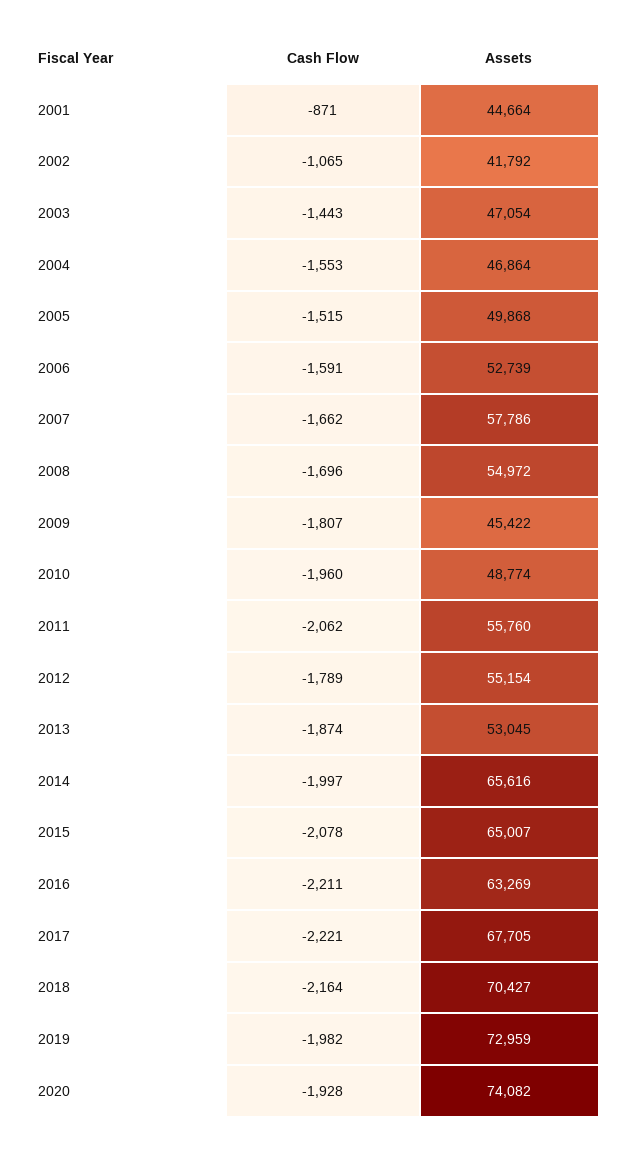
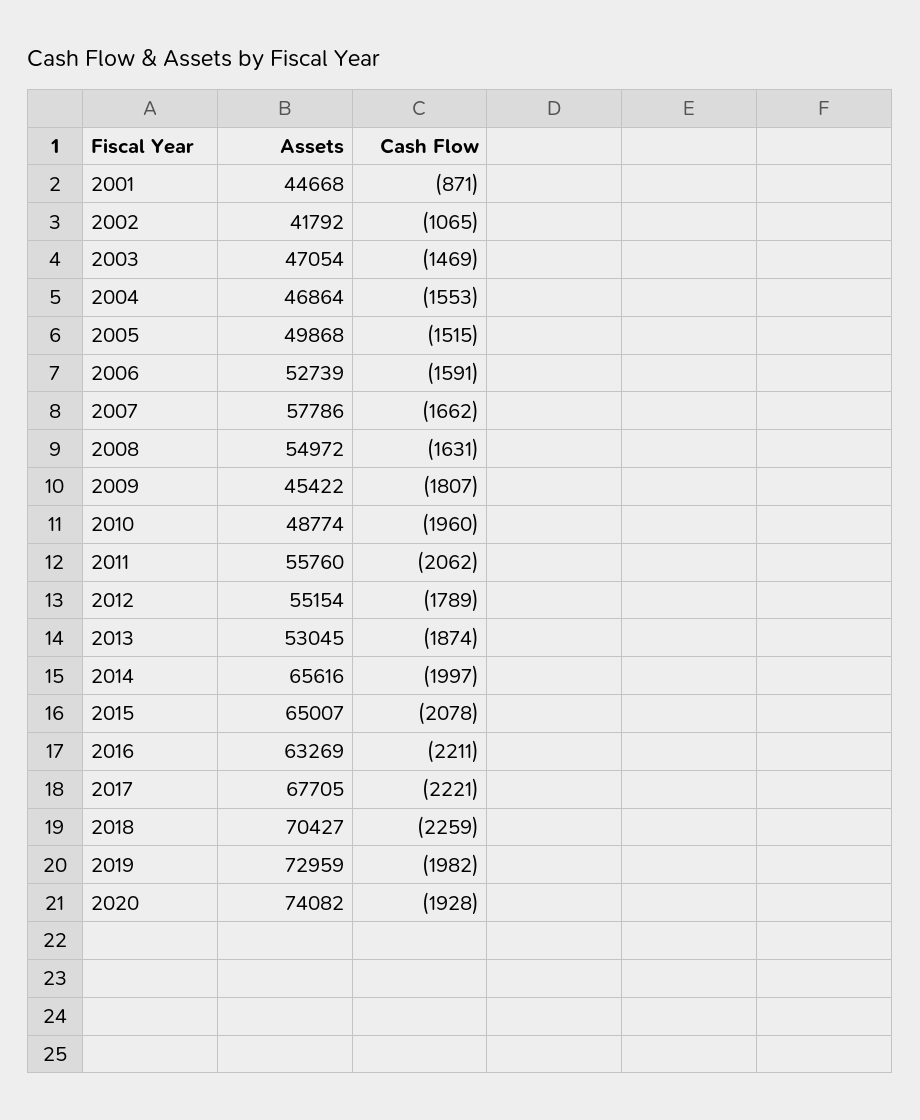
Assets, 2001: 44664 -> 44668
Cash Flow, 2003: -1443 -> -1469
Cash Flow, 2008: -1696 -> -1631
Cash Flow, 2018: -2164 -> -2259

